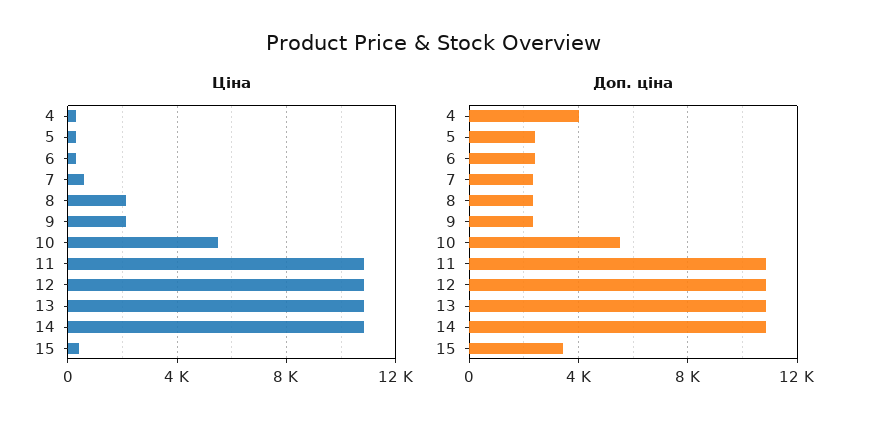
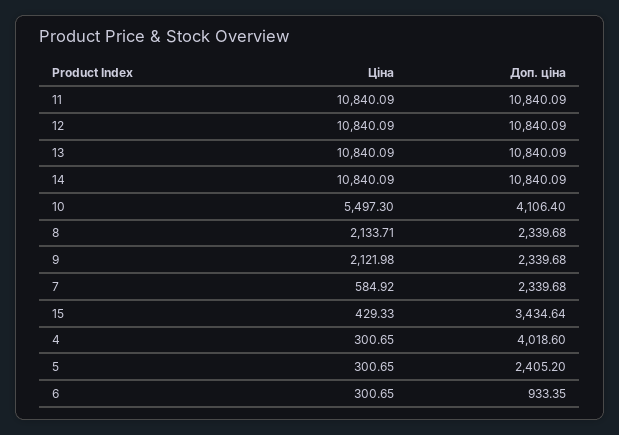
Доп. ціна, 6: 2500 -> 933.35
Доп. ціна, 10: 5500 -> 4106.4

